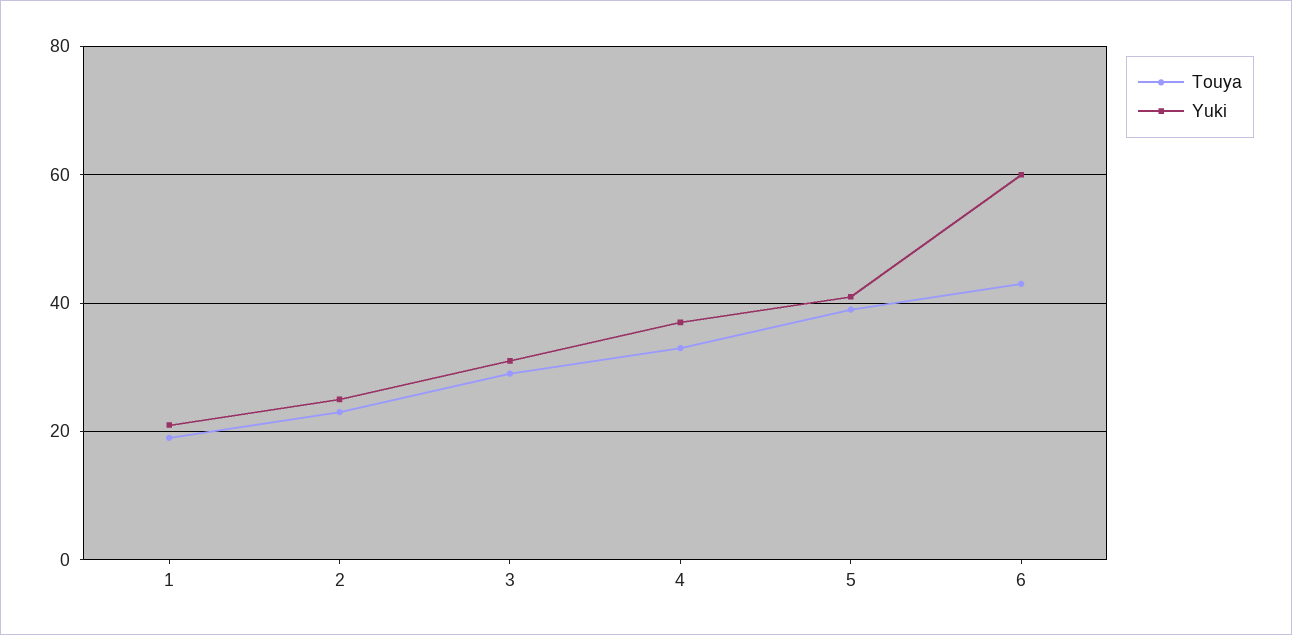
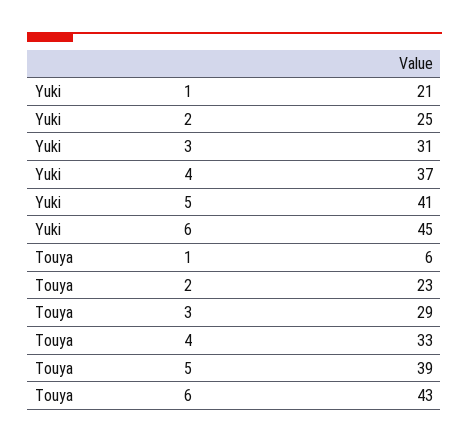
Touya, 1: 20 -> 6
Yuki, 6: 60 -> 45

